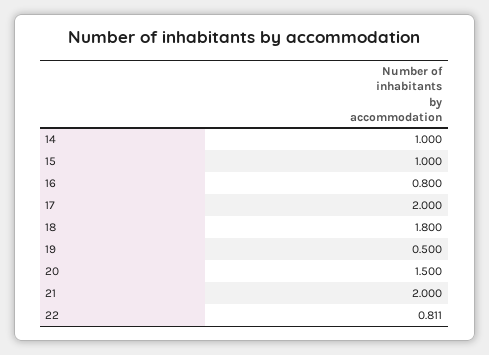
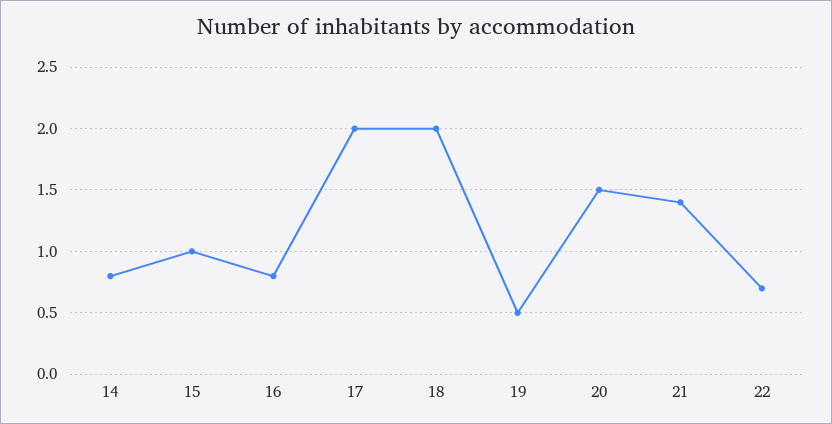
14: 1 -> 0.8
18: 1.8 -> 2
21: 2 -> 1.4
22: 0.811 -> 0.7

